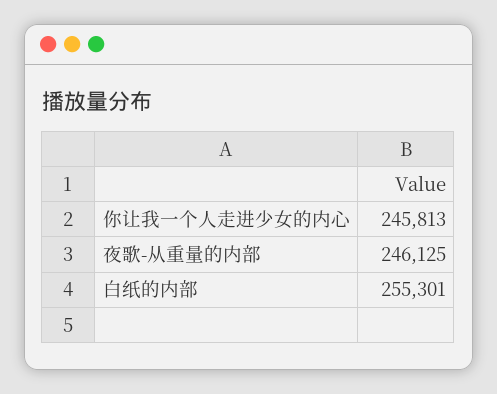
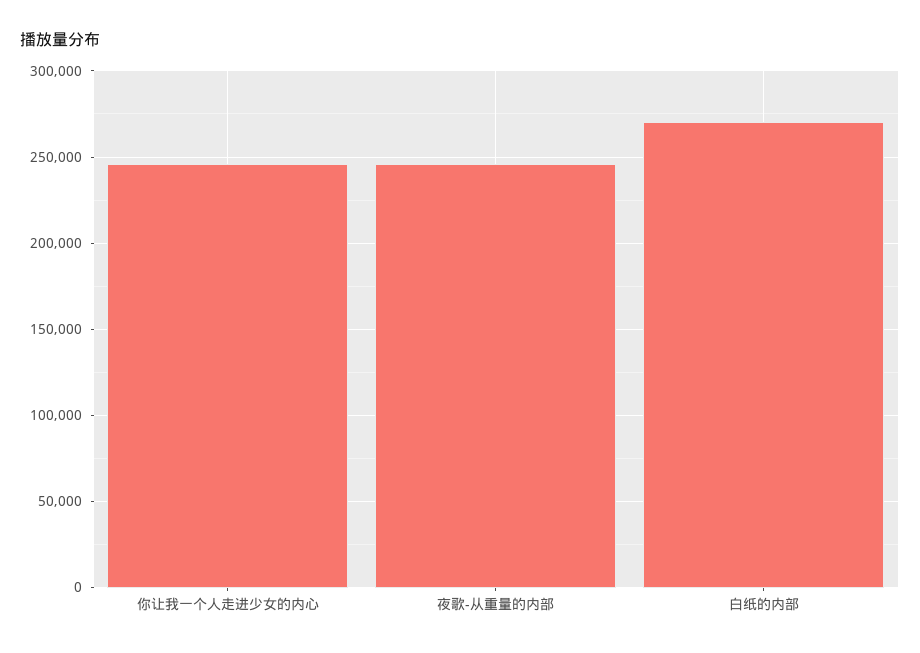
白纸的内部: 255301 -> 270000

